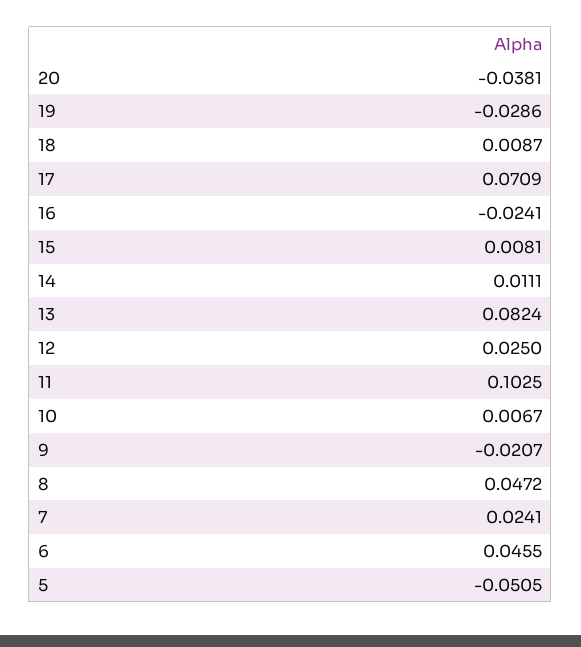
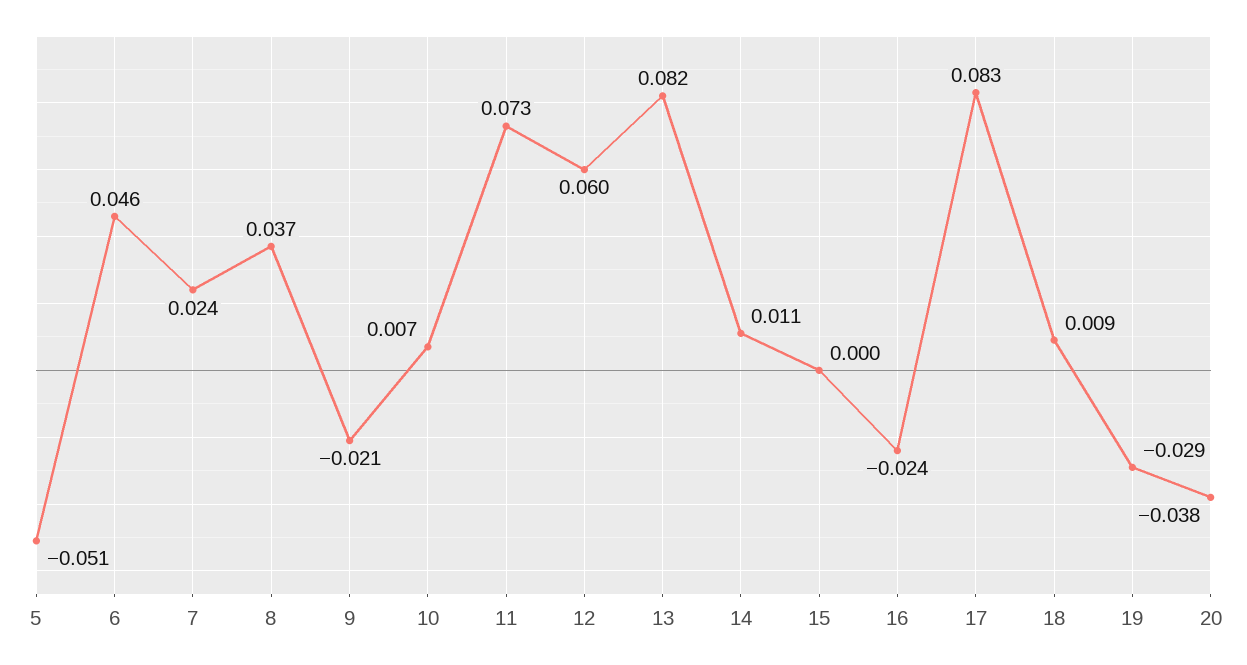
17: 0.0709 -> 0.083
15: 0.0081 -> 0
12: 0.025 -> 0.06
11: 0.1025 -> 0.073
8: 0.0472 -> 0.037

